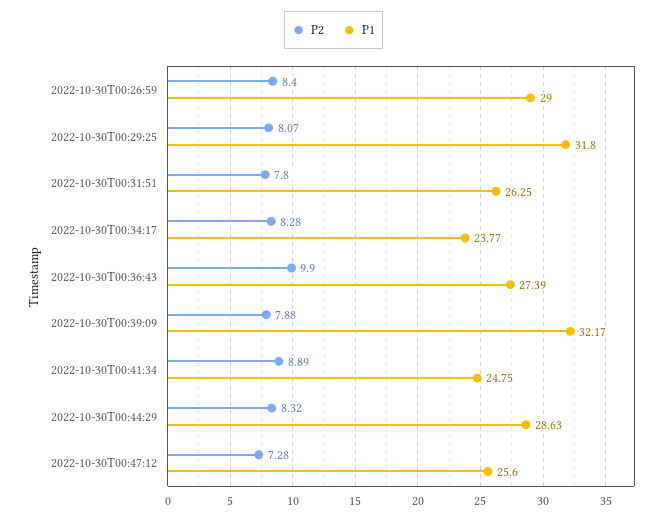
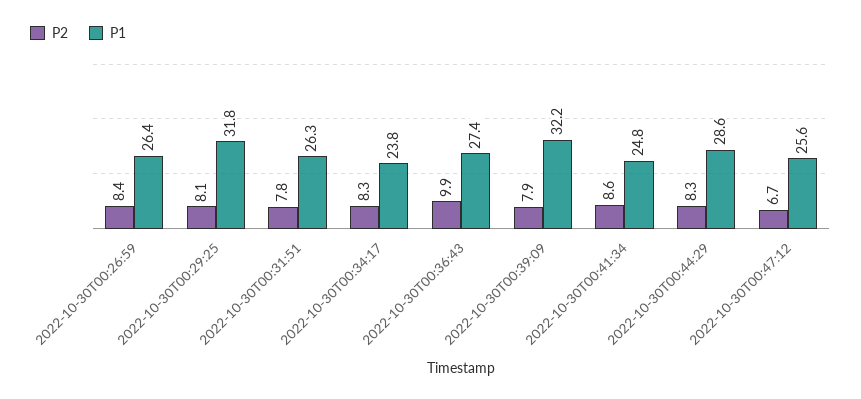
P1, 2022-10-30T00:26:59: 29 -> 26.4
P2, 2022-10-30T00:41:34: 8.89 -> 8.6
P2, 2022-10-30T00:47:12: 7.28 -> 6.7

